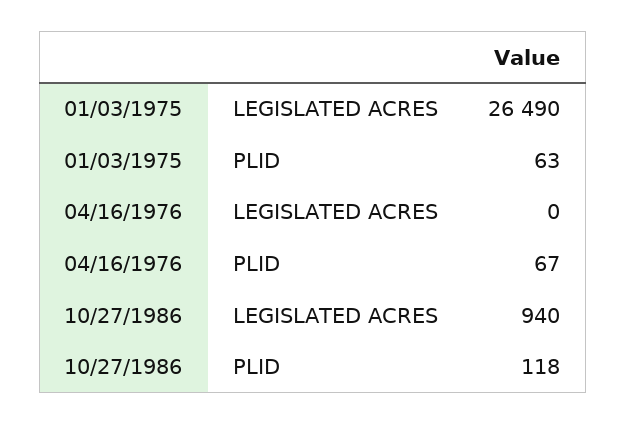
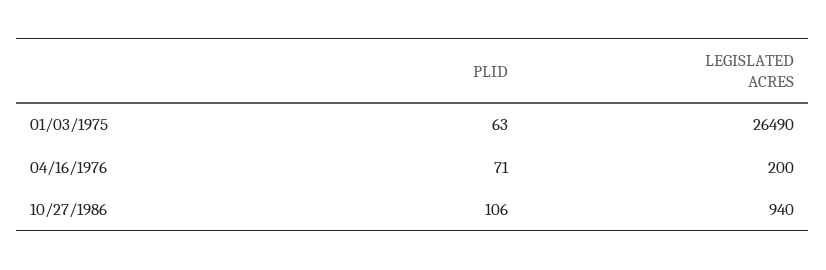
04/16/1976, LEGISLATED ACRES: 0 -> 200
04/16/1976, PLID: 67 -> 71
10/27/1986, PLID: 118 -> 106

